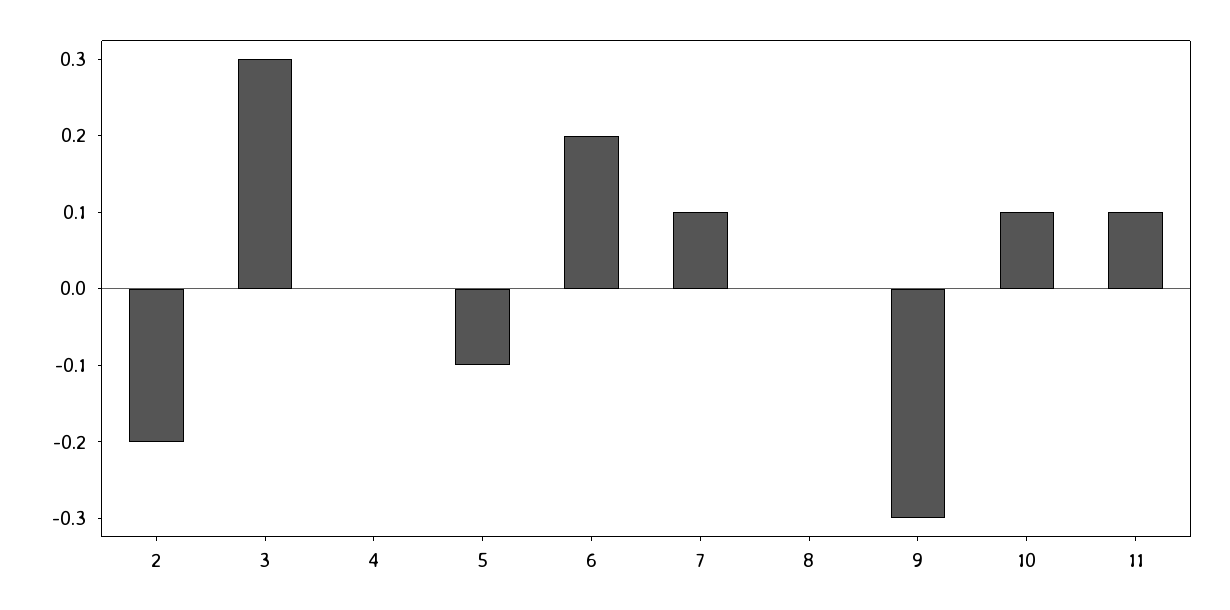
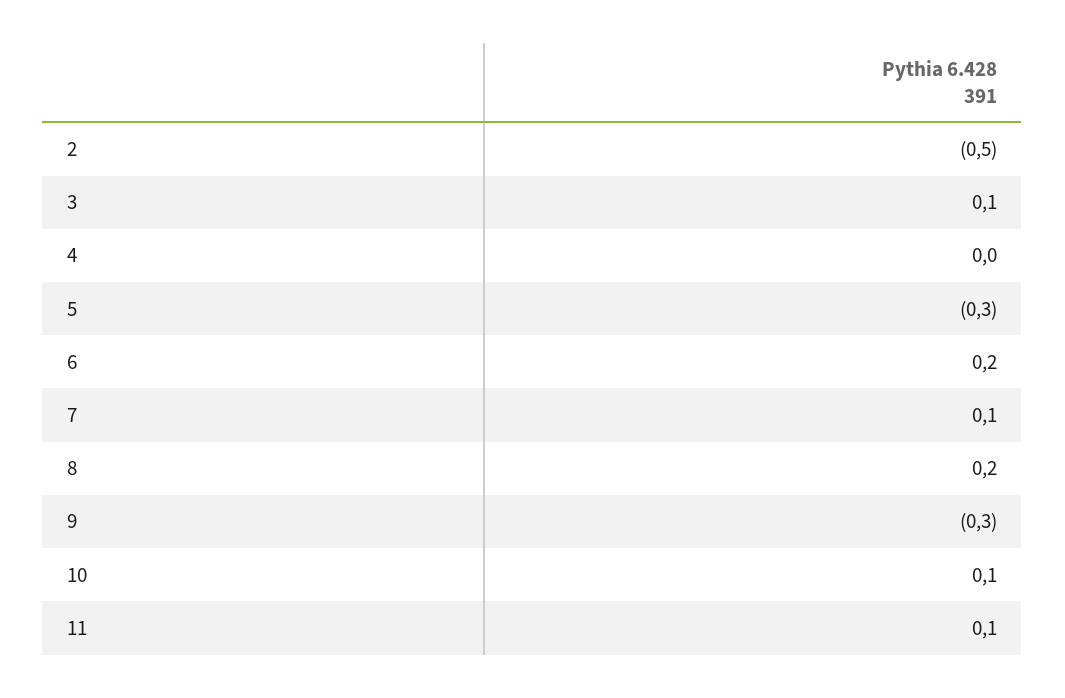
2: -0.2 -> -0.5
3: 0.3 -> 0.1
5: -0.1 -> -0.3
8: 0 -> 0.2

